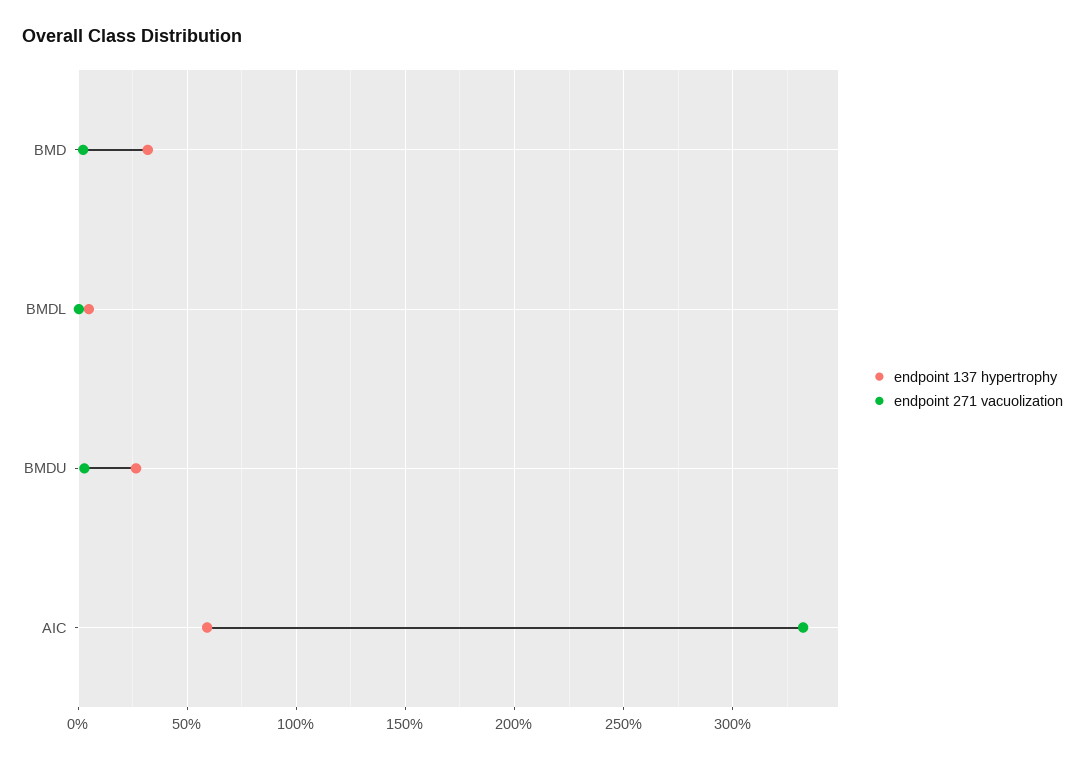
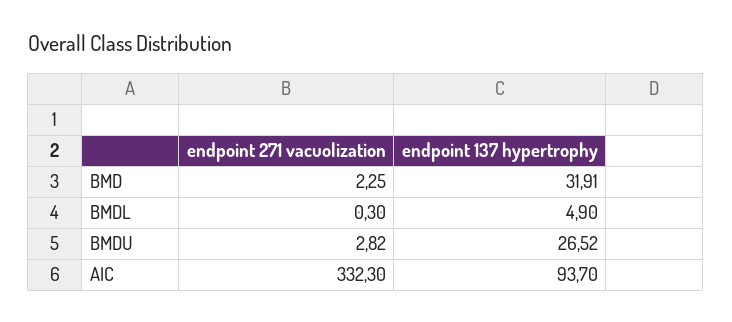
endpoint 137 hypertrophy, AIC: 60 -> 93.7

